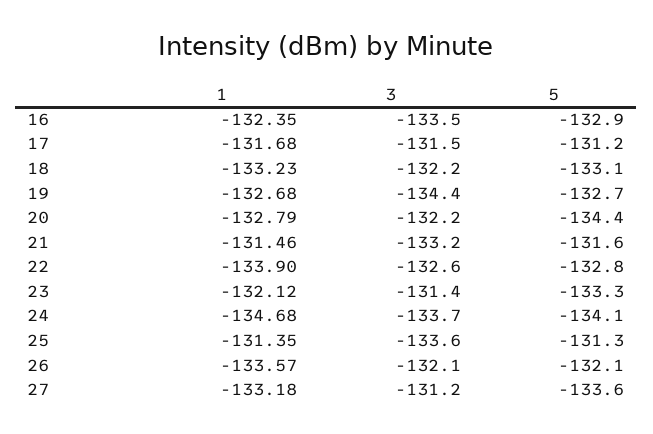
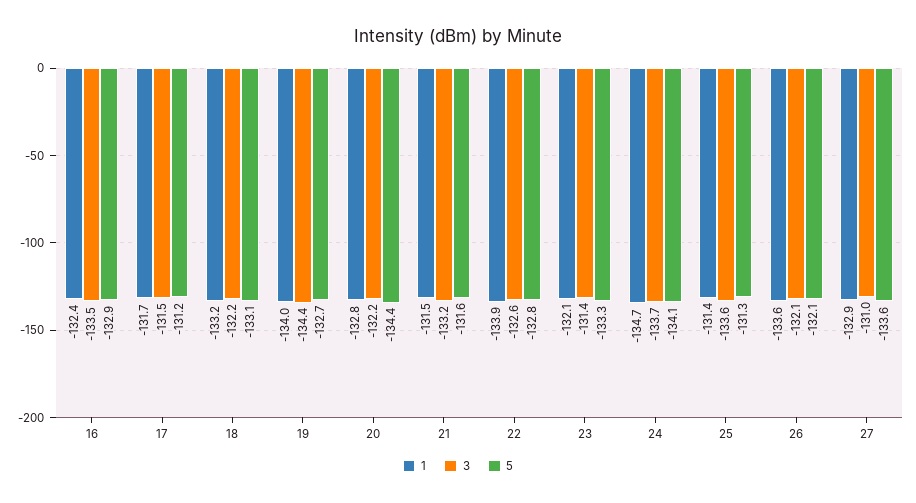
1, 19: -132.68 -> -134
1, 27: -133.18 -> -132.9
3, 27: -131.2 -> -131

